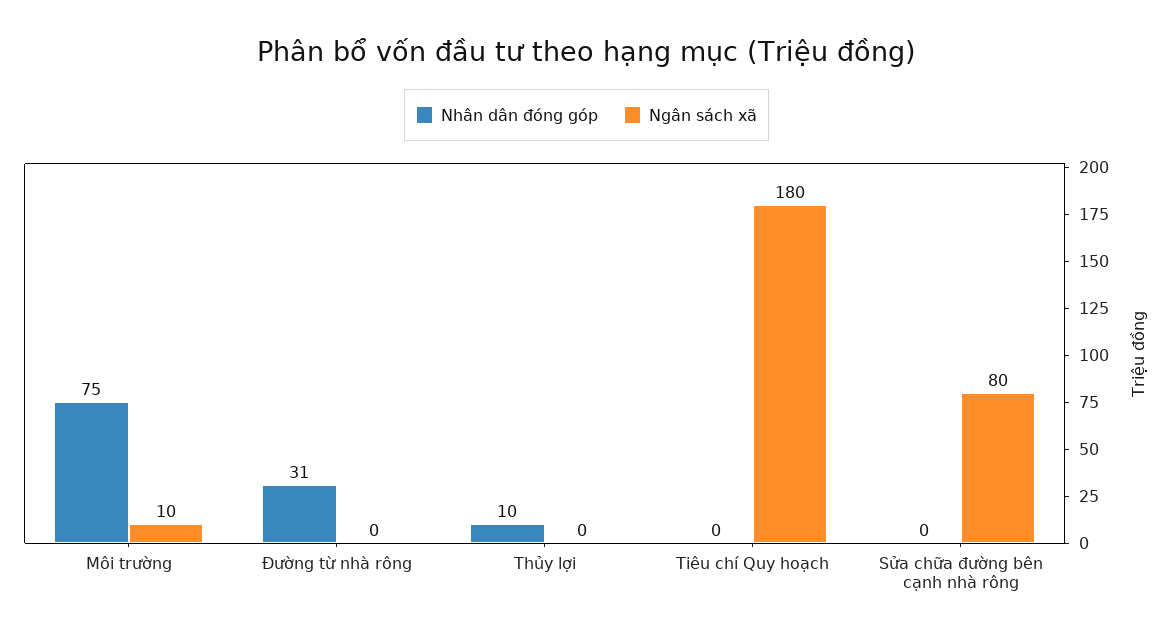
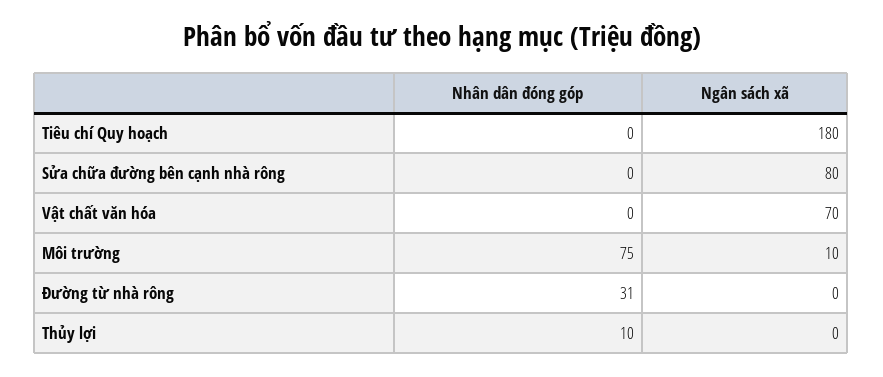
Nhân dân đóng góp, Vật chất văn hóa: none -> 0
Ngân sách xã, Vật chất văn hóa: none -> 70

